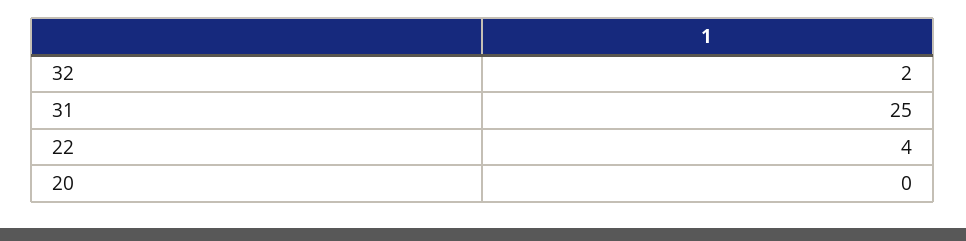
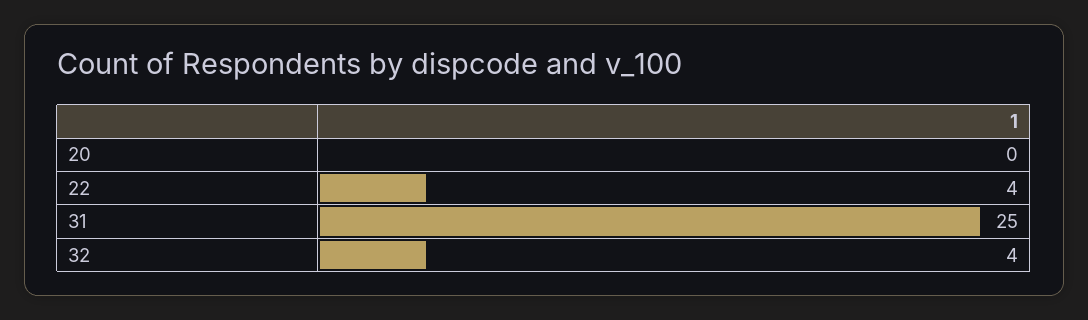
32: 2 -> 4

